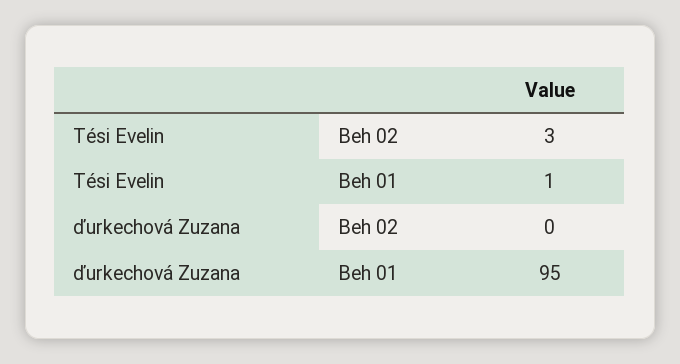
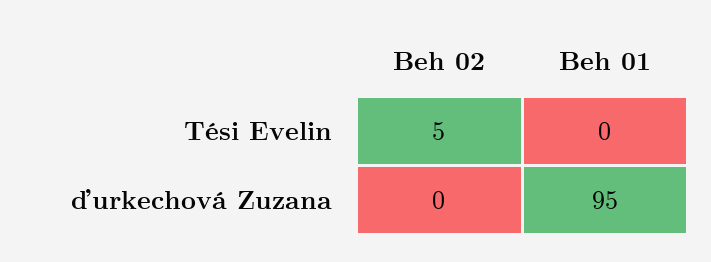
Tési Evelin, Beh 02: 3 -> 5
Tési Evelin, Beh 01: 1 -> 0

